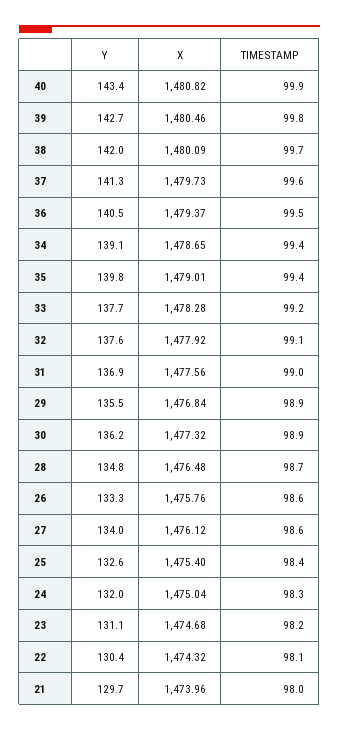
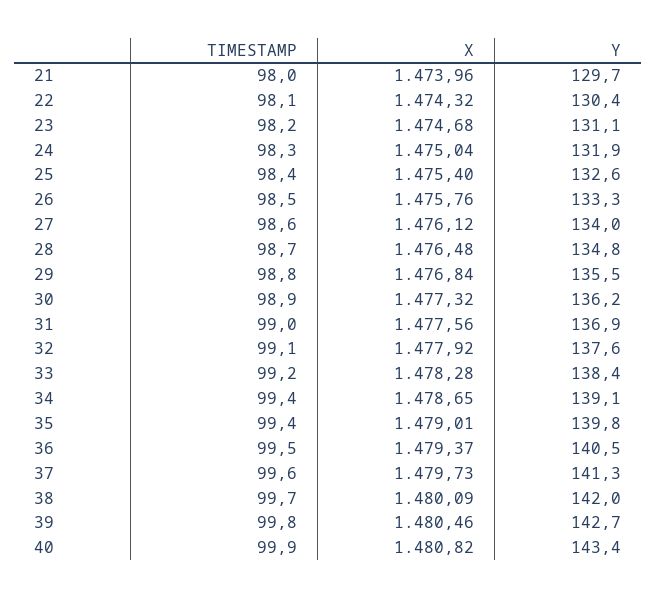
Y, 33: 137.7 -> 138.4
TIMESTAMP, 29: 98.9 -> 98.8
TIMESTAMP, 26: 98.6 -> 98.5
Y, 24: 132 -> 131.9

